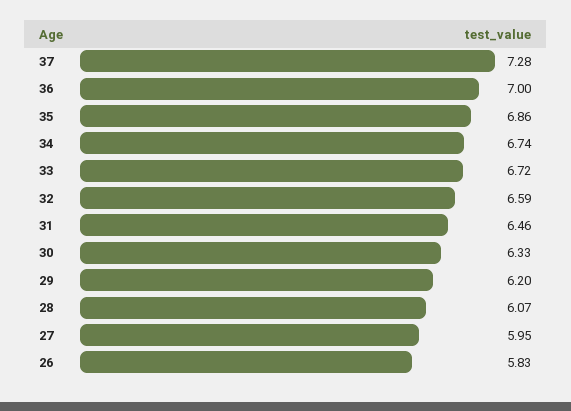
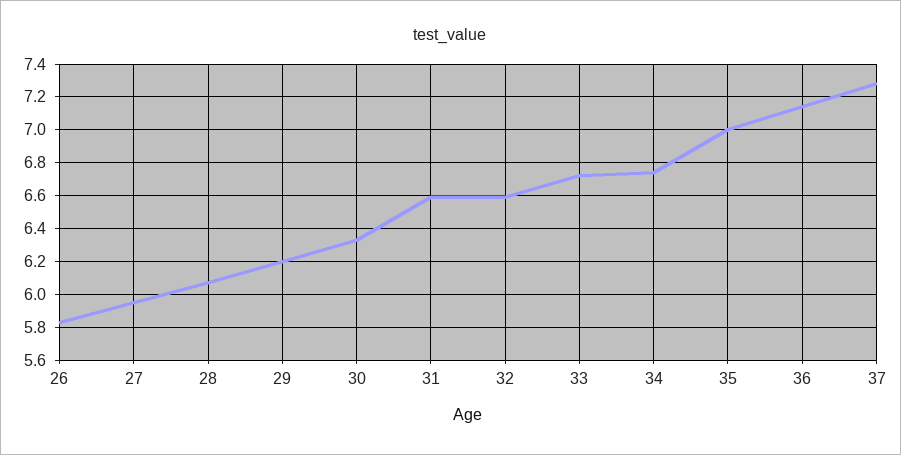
36: 7 -> 7.15
35: 6.86 -> 7
31: 6.46 -> 6.6

